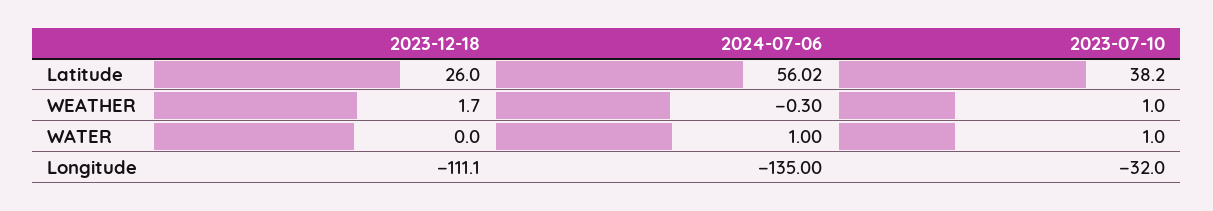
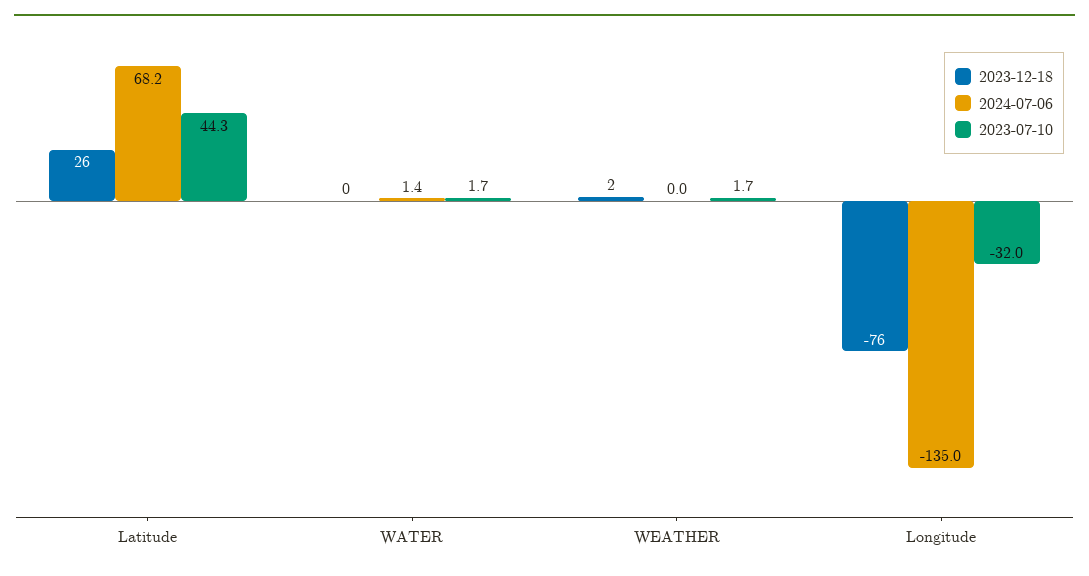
2024-07-06, Latitude: 56.02 -> 68.2
2023-07-10, Latitude: 38.2 -> 44.3
2024-07-06, WEATHER: -0.3 -> 0
2023-07-10, WEATHER: 1 -> 1.7
2024-07-06, WATER: 1 -> 1.4
2023-07-10, WATER: 1 -> 1.7
2023-12-18, Longitude: -111.1 -> -76

